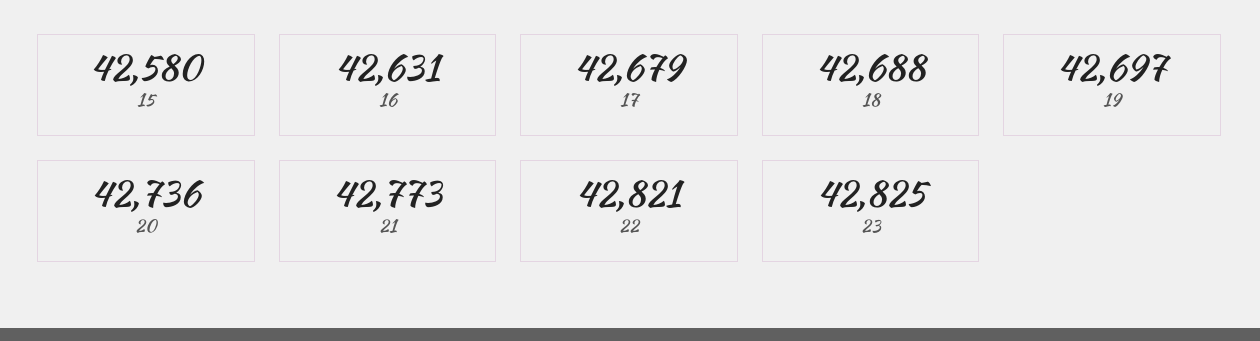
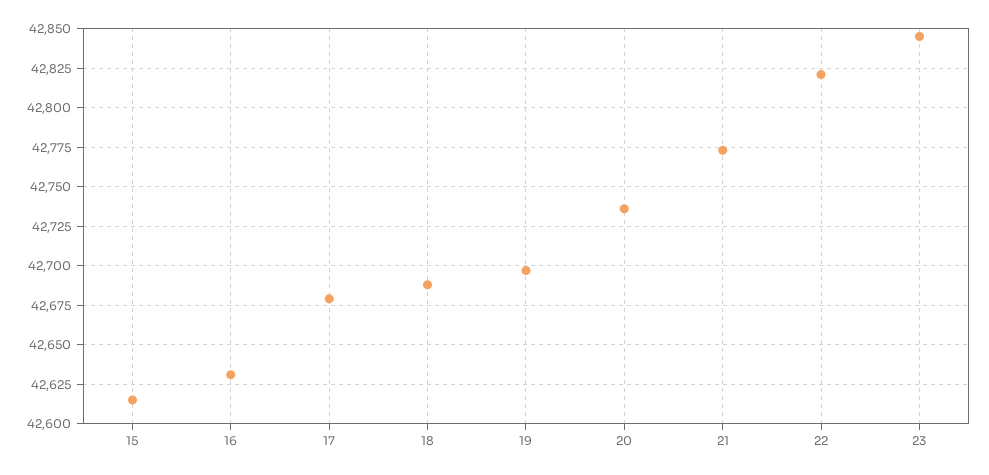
15: 42580 -> 42615
23: 42825 -> 42845

